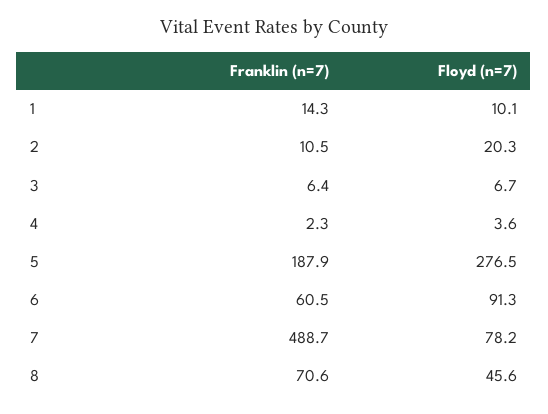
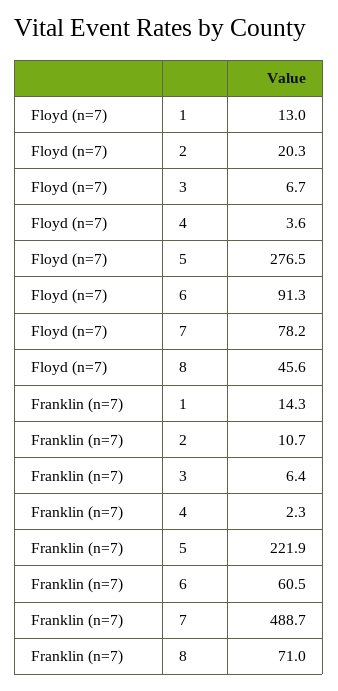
Floyd (n=7), 1: 10.1 -> 13
Franklin (n=7), 2: 10.5 -> 10.7
Franklin (n=7), 5: 187.9 -> 221.9
Franklin (n=7), 8: 70.6 -> 71

